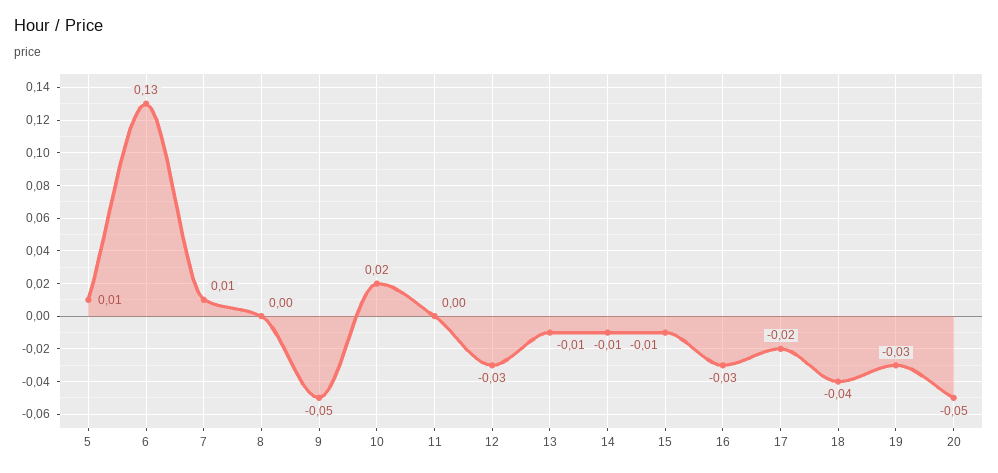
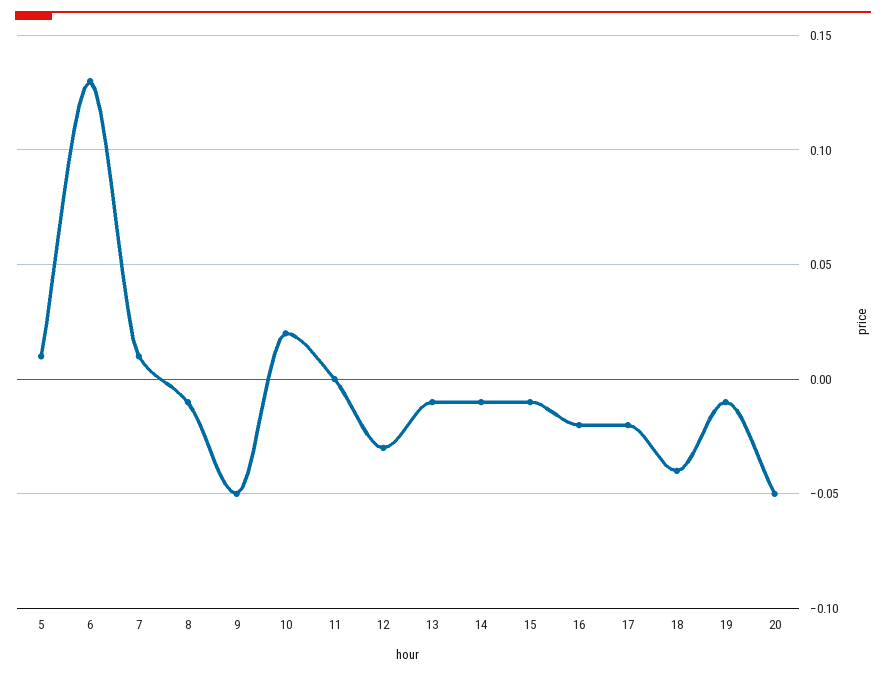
8: 0 -> -0.01
16: -0.03 -> -0.02
19: -0.03 -> -0.01

